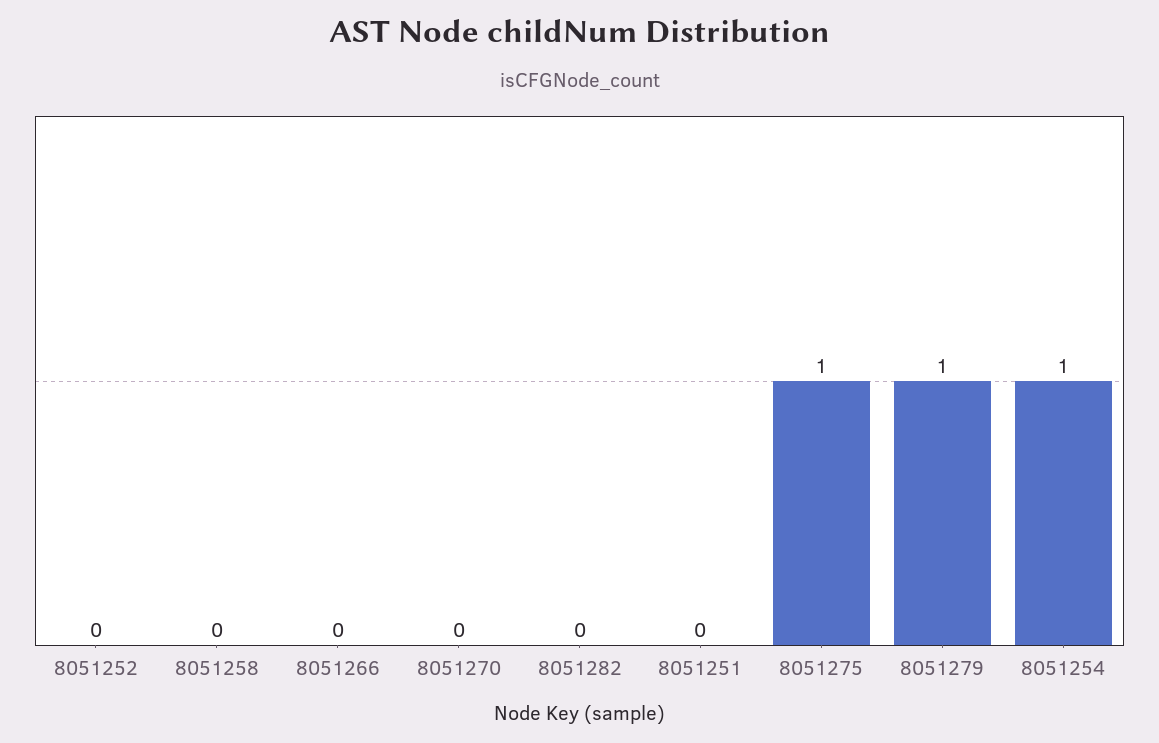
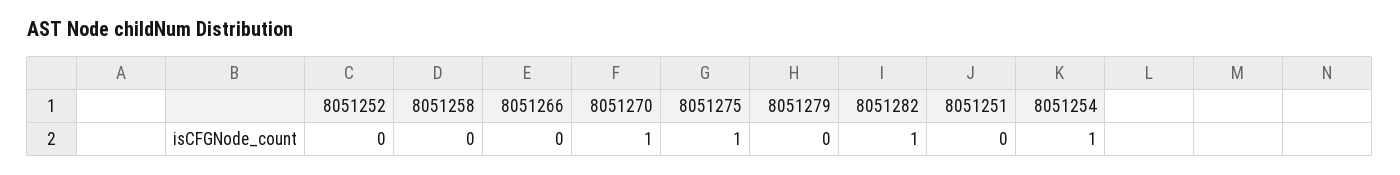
8051270: 0 -> 1
8051282: 0 -> 1
8051279: 1 -> 0

